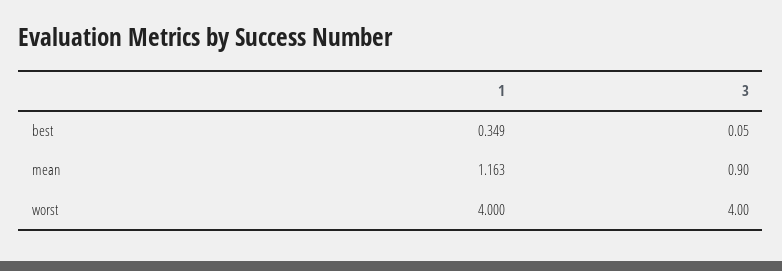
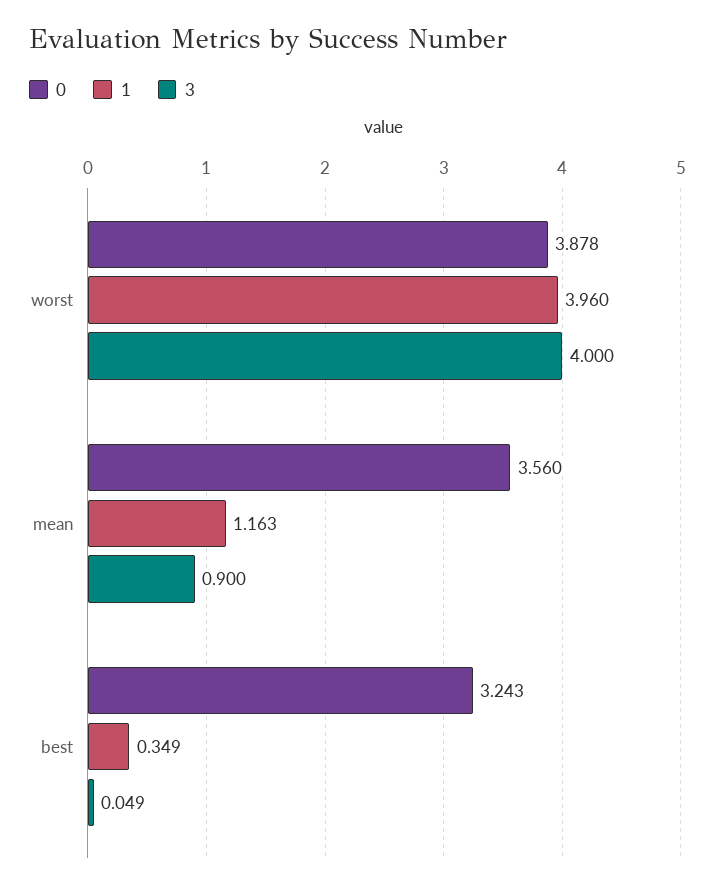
3, best: 0.05 -> 0.049
1, worst: 4 -> 3.96
0, worst: none -> 3.878
0, mean: none -> 3.56
0, best: none -> 3.243

